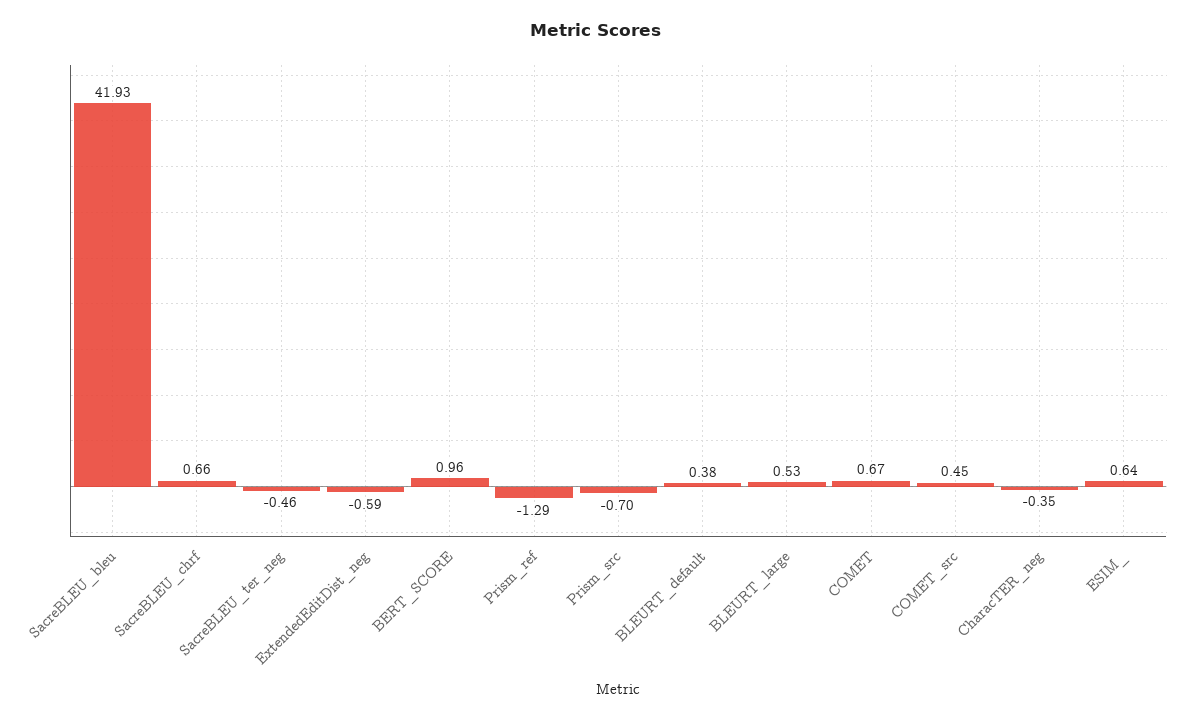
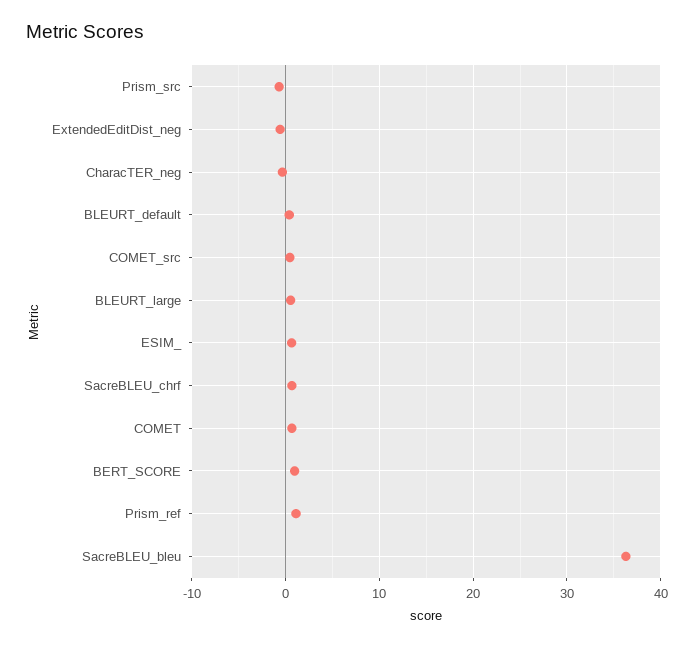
SacreBLEU_bleu: 41.93 -> 36
SacreBLEU_ter_neg: -0.46 -> none
Prism_ref: -1.29 -> 1

